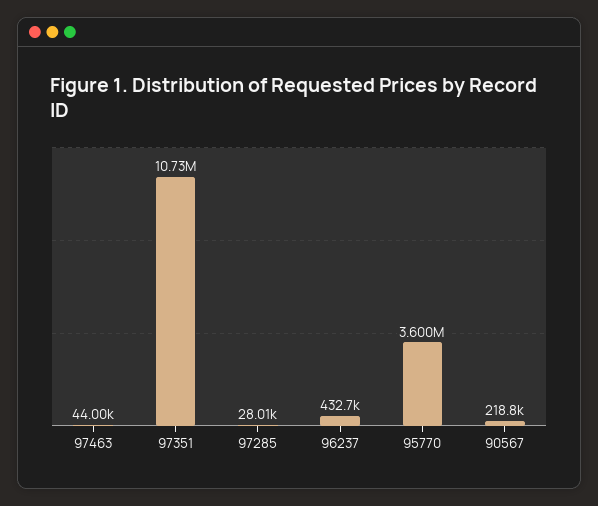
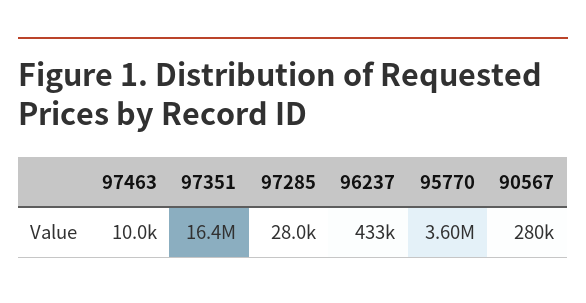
97463: 44000 -> 10000
97351: 10730000 -> 16400000
90567: 218800 -> 280000

